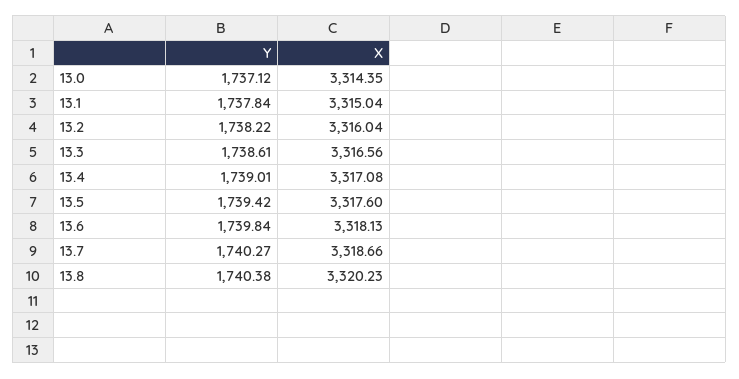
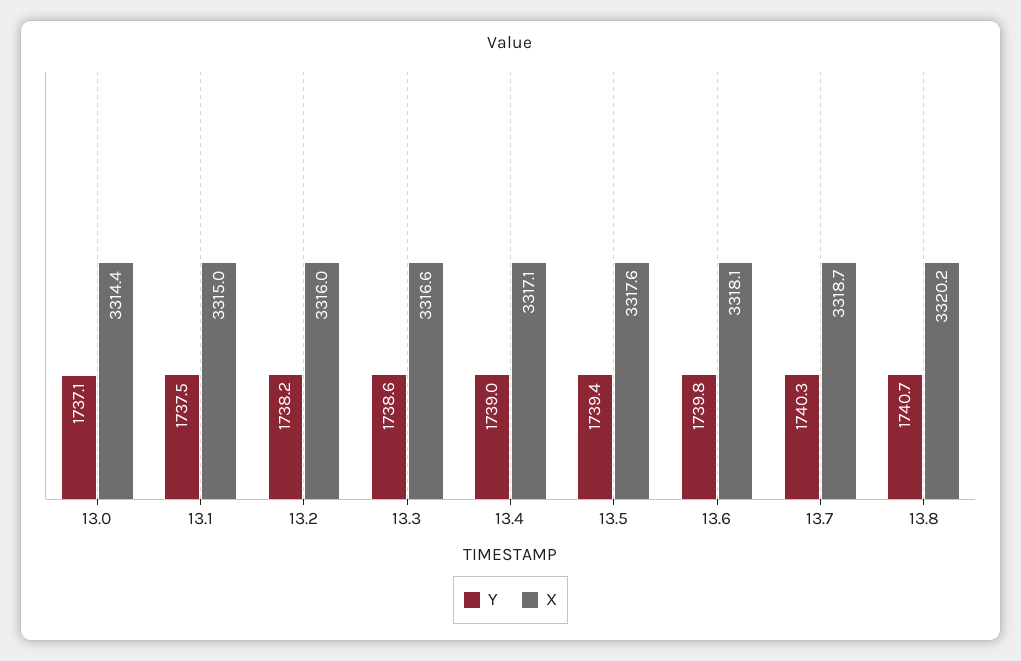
Y, 13.1: 1737.84 -> 1737.5
Y, 13.8: 1740.38 -> 1740.7

